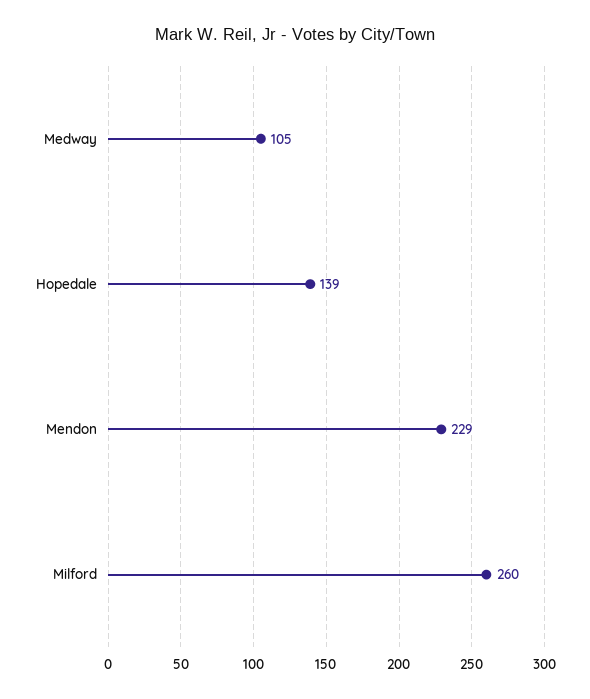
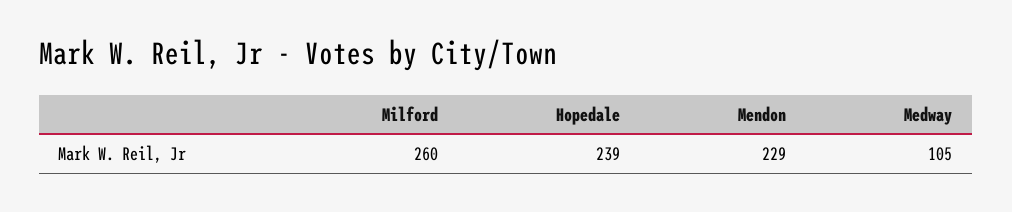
Hopedale: 139 -> 239

